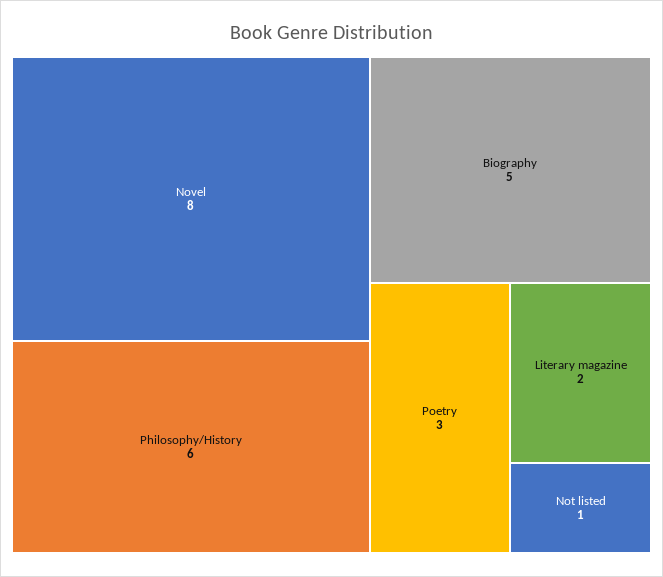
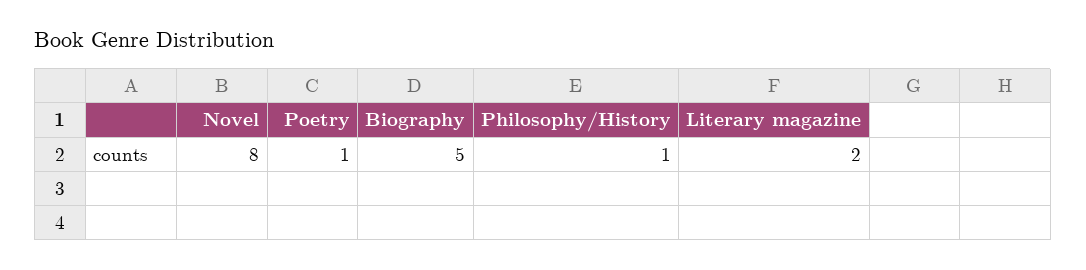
Philosophy/History: 6 -> 1
Poetry: 3 -> 1
Not listed: 1 -> none

